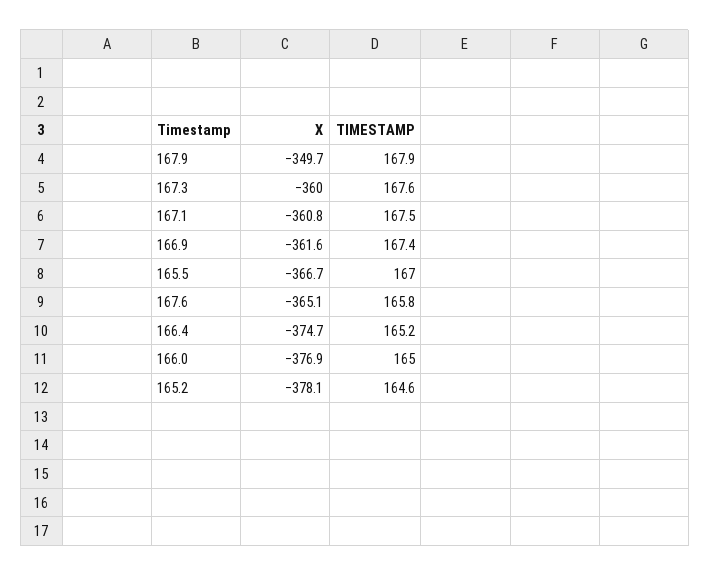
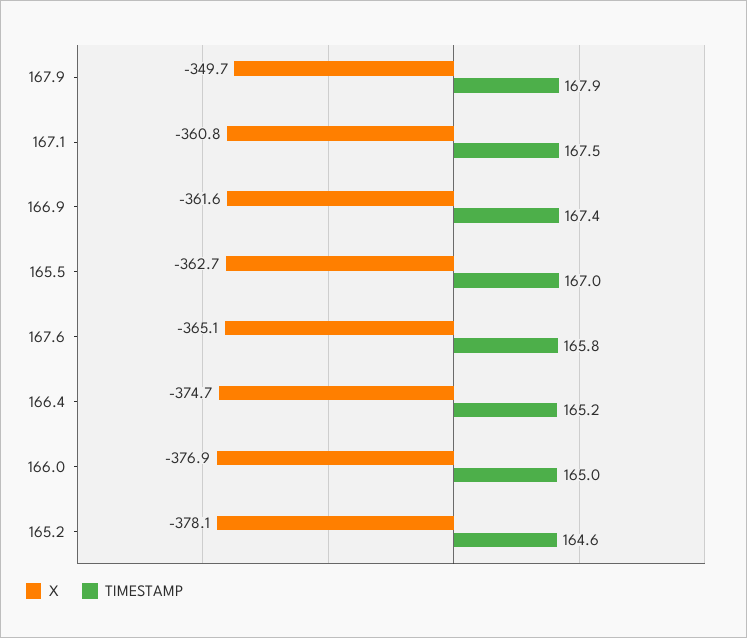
X, 167.3: -360 -> none
TIMESTAMP, 167.3: 167.6 -> none
X, 165.5: -366.7 -> -362.7

